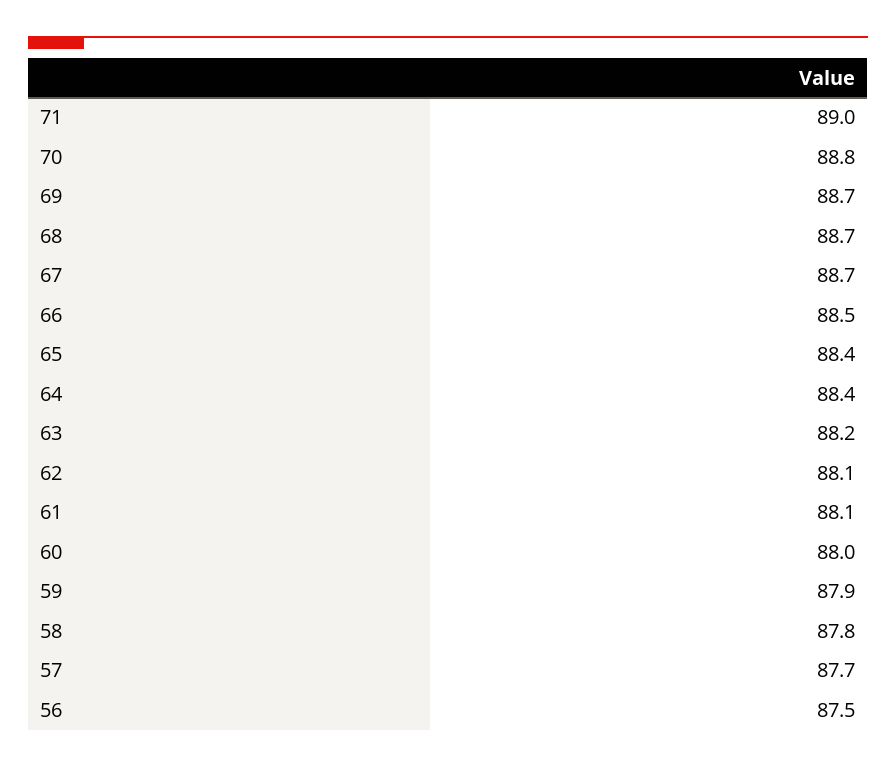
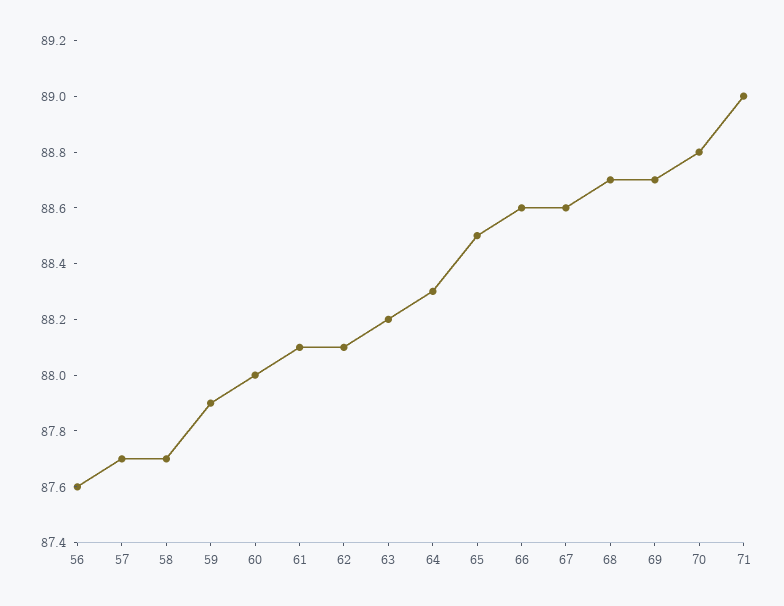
67: 88.7 -> 88.6
66: 88.5 -> 88.6
65: 88.4 -> 88.5
64: 88.4 -> 88.3
58: 87.8 -> 87.7
56: 87.5 -> 87.6

